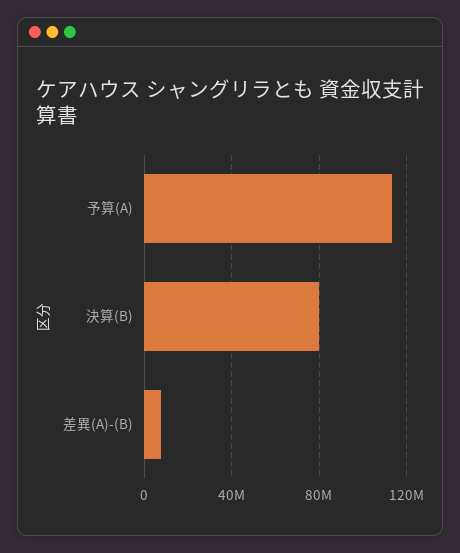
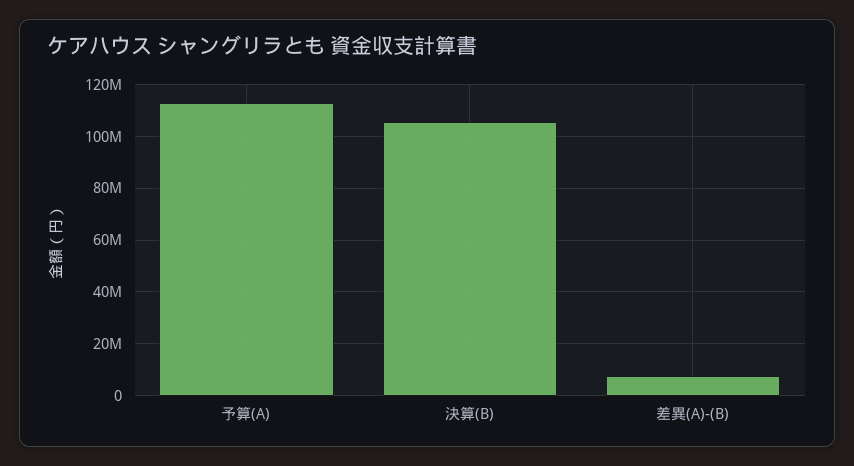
決算(B): 80000000 -> 105000000

